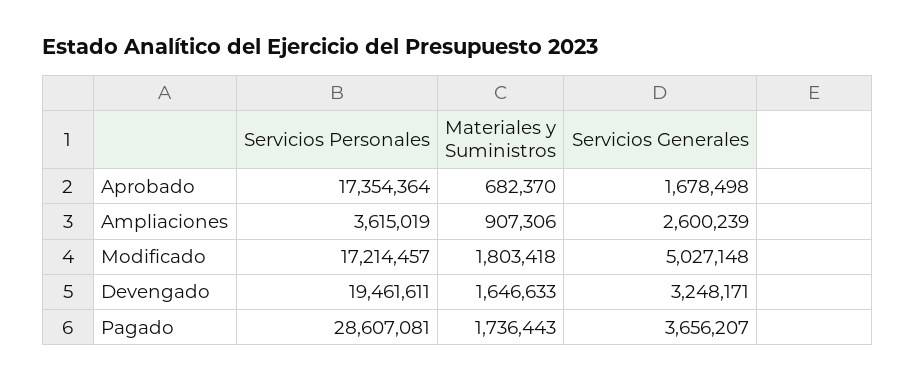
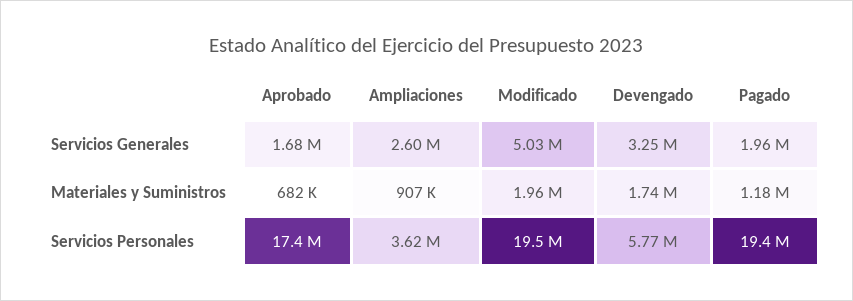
Servicios Personales, Modificado: 17214457 -> 19500000
Materiales y Suministros, Modificado: 1803418 -> 1960000
Servicios Personales, Devengado: 19461611 -> 5770000
Materiales y Suministros, Devengado: 1646633 -> 1740000
Servicios Personales, Pagado: 28607081 -> 19400000
Materiales y Suministros, Pagado: 1736443 -> 1180000
Servicios Generales, Pagado: 3656207 -> 1960000

